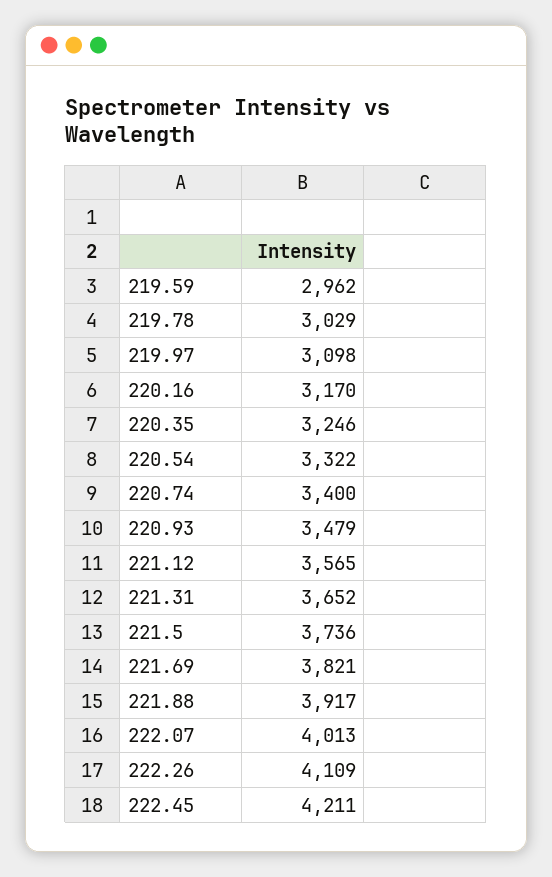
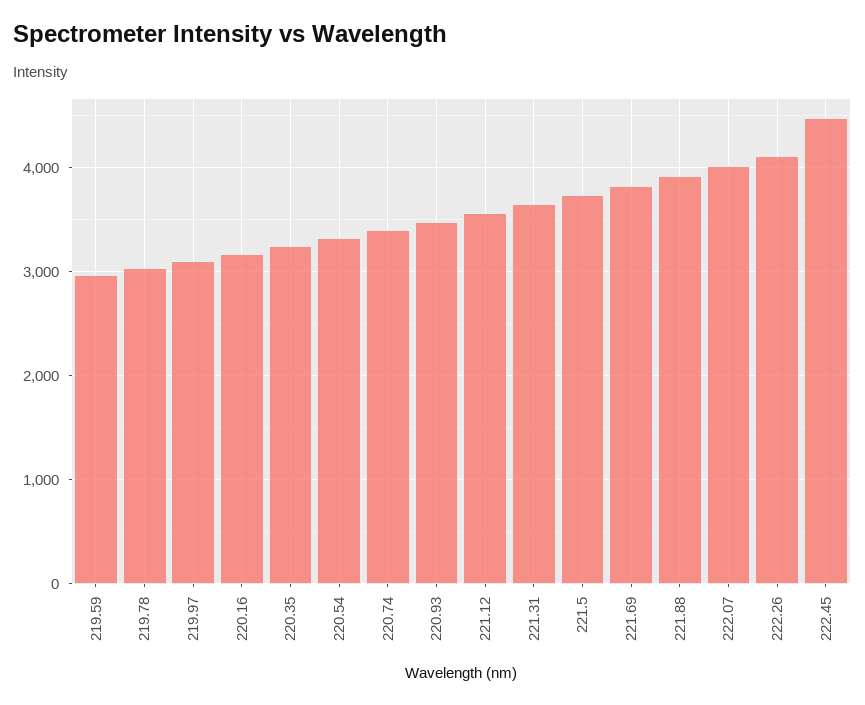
222.45: 4211 -> 4500

